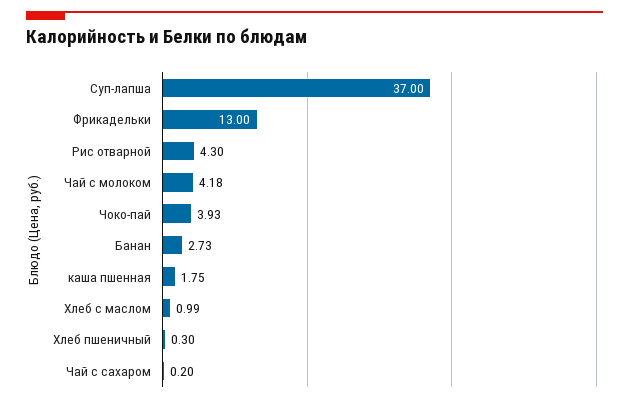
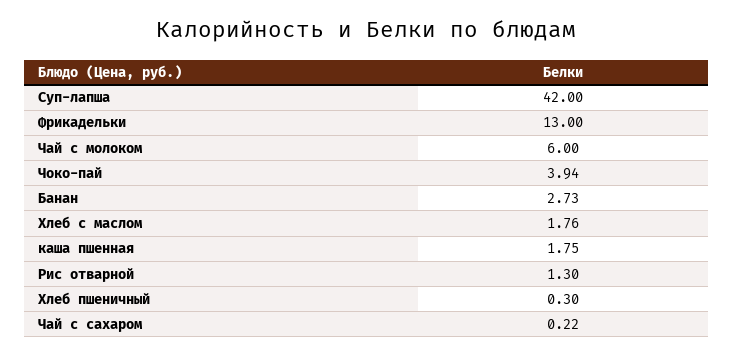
Суп-лапша: 37 -> 42
Рис отварной: 4.3 -> 1.3
Чай с молоком: 4.18 -> 6
Чоко-пай: 3.93 -> 3.94
Хлеб с маслом: 0.99 -> 1.76
Чай с сахаром: 0.2 -> 0.22

